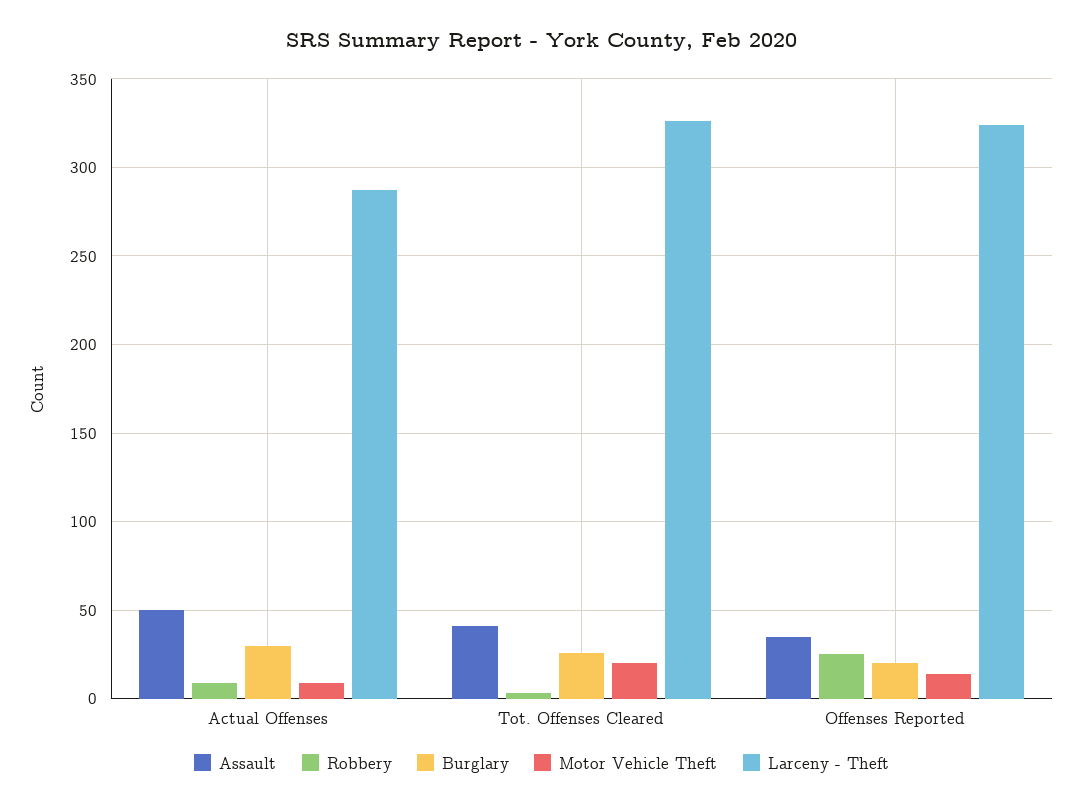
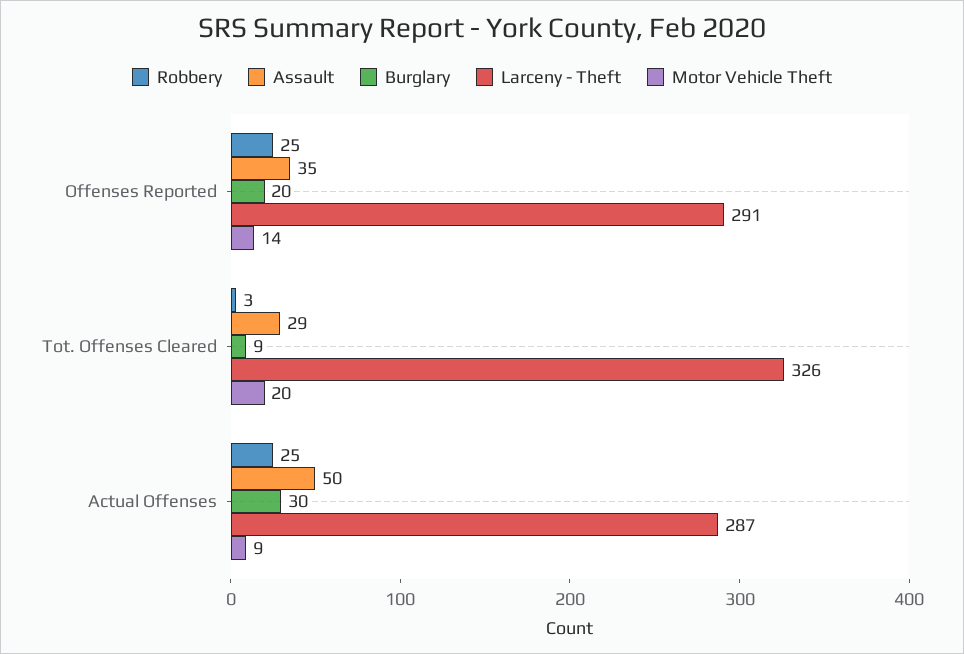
Robbery, Actual Offenses: 10 -> 25
Assault, Tot. Offenses Cleared: 40 -> 29
Burglary, Tot. Offenses Cleared: 25 -> 9
Larceny - Theft, Offenses Reported: 325 -> 291

